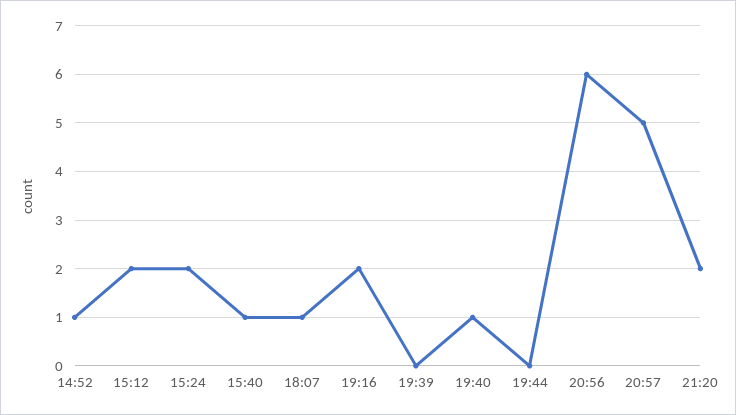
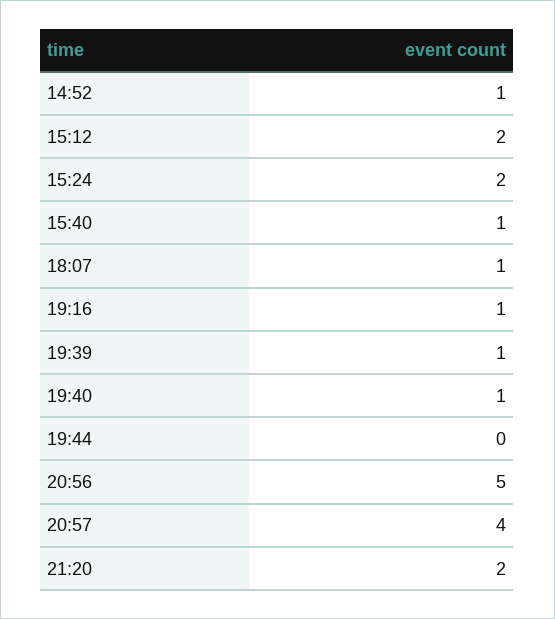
19:16: 2 -> 1
19:39: 0 -> 1
20:56: 6 -> 5
20:57: 5 -> 4

